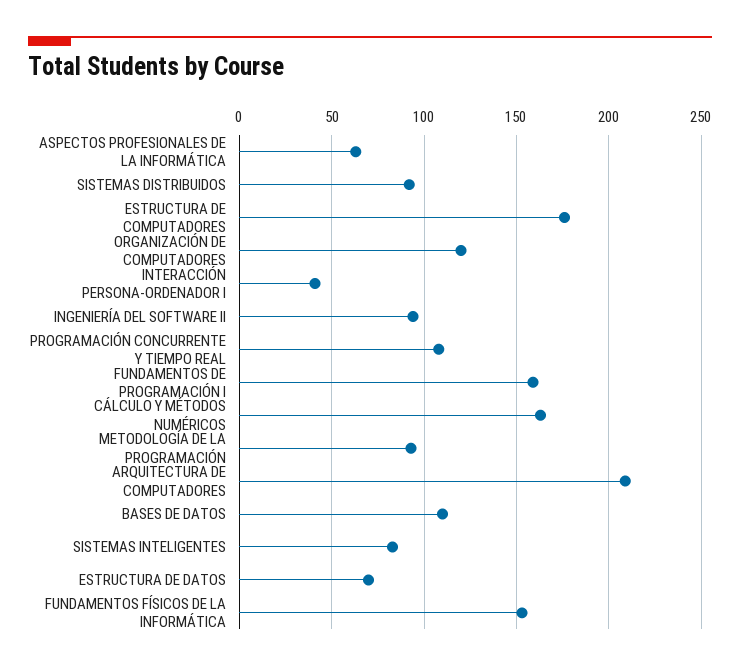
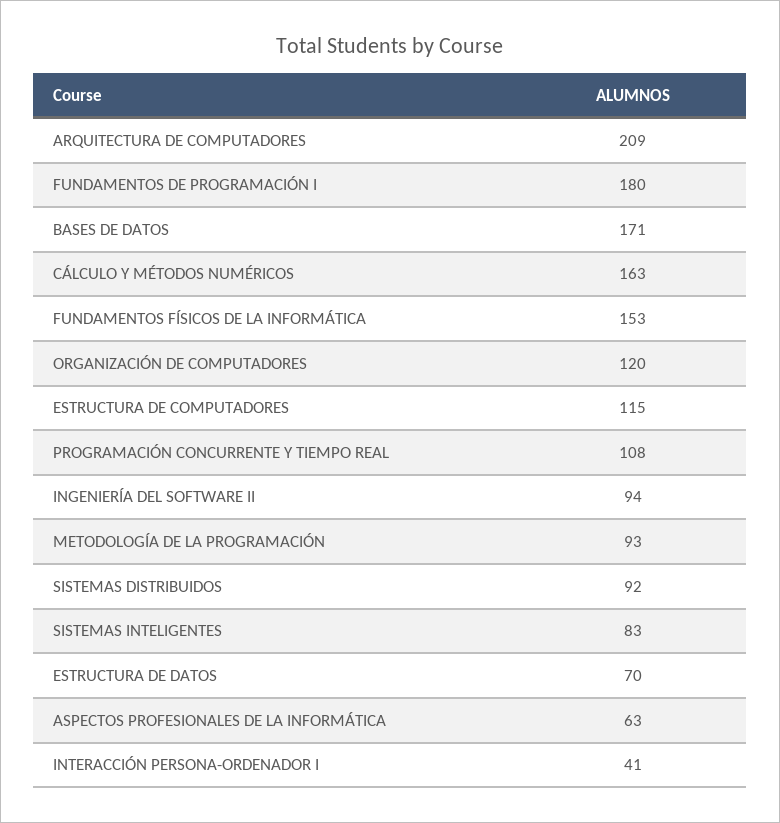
ESTRUCTURA DE COMPUTADORES: 175 -> 115
FUNDAMENTOS DE PROGRAMACIÓN I: 160 -> 180
BASES DE DATOS: 110 -> 171

